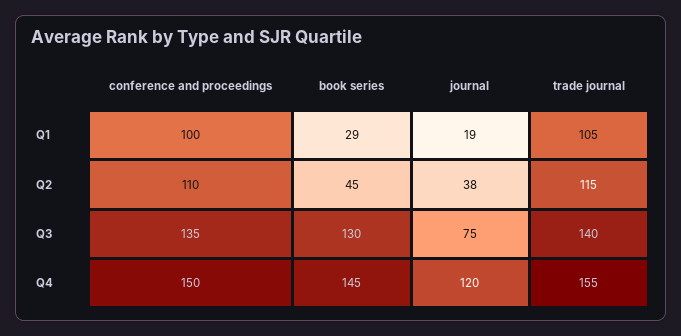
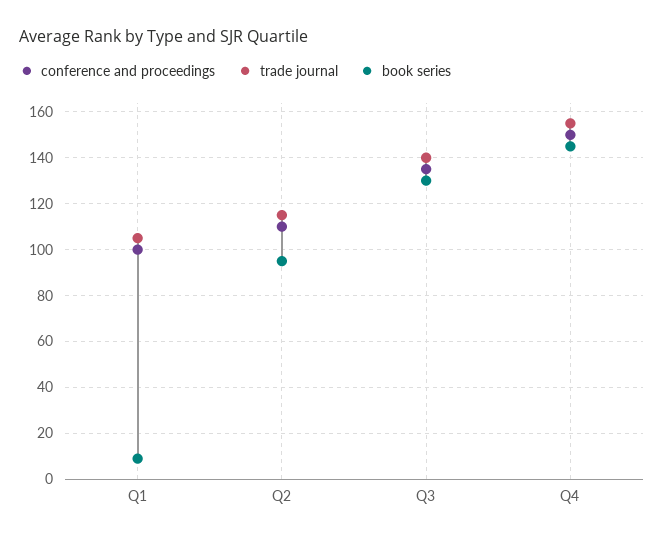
book series, Q1: 29 -> 10
journal, Q1: 19 -> none
book series, Q2: 45 -> 95
journal, Q2: 38 -> none
journal, Q3: 75 -> none
journal, Q4: 120 -> none

